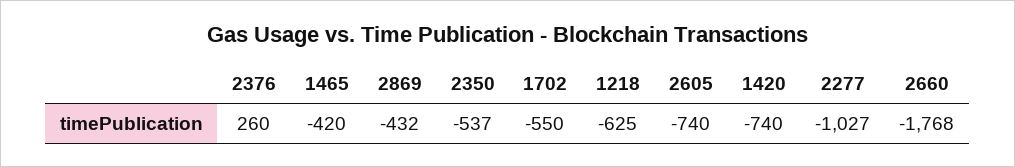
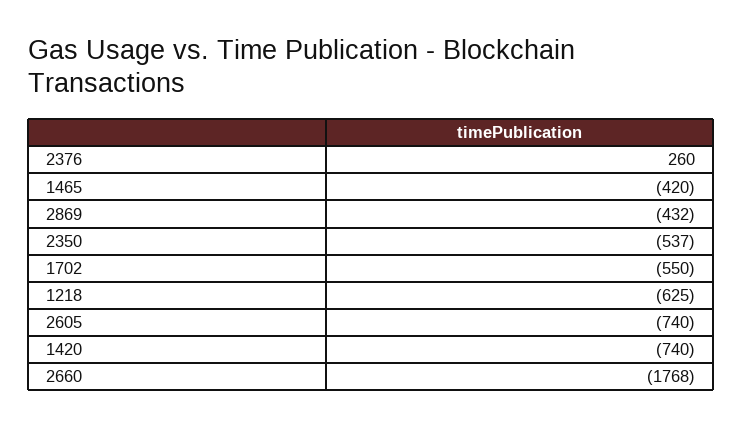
2277: -1027 -> none

